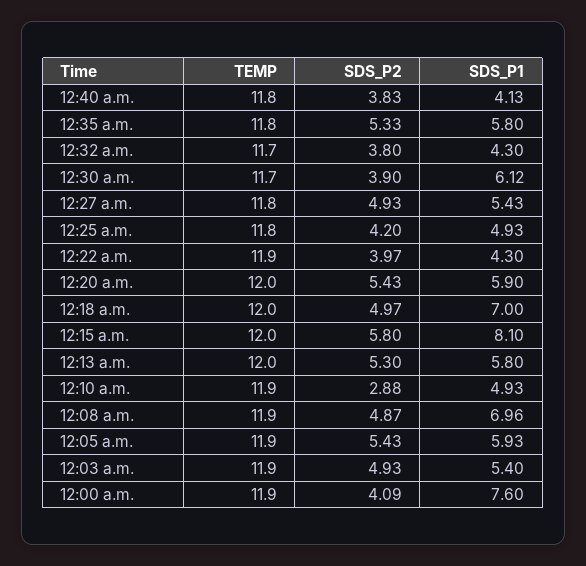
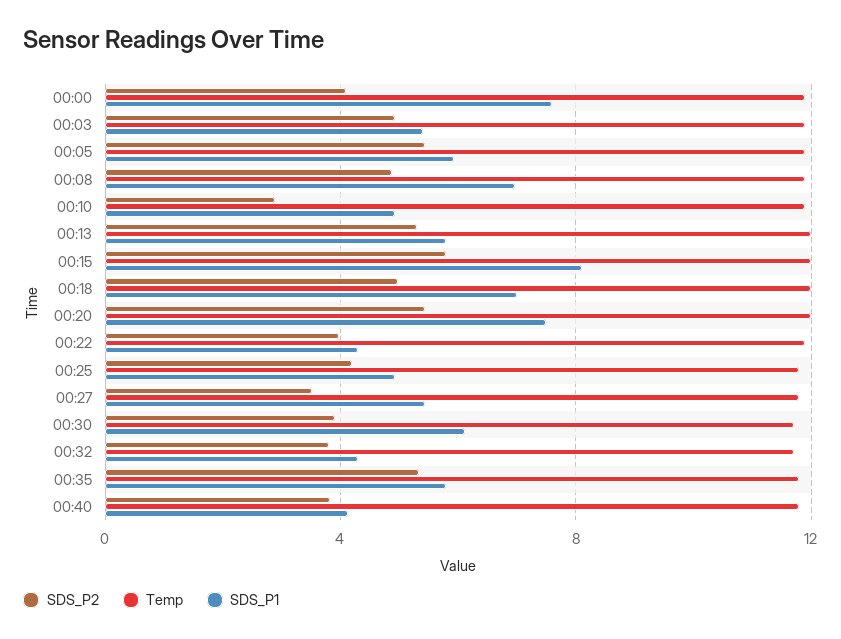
SDS_P2, 12:27 a.m.: 4.93 -> 3.5
SDS_P1, 12:20 a.m.: 5.9 -> 7.5

